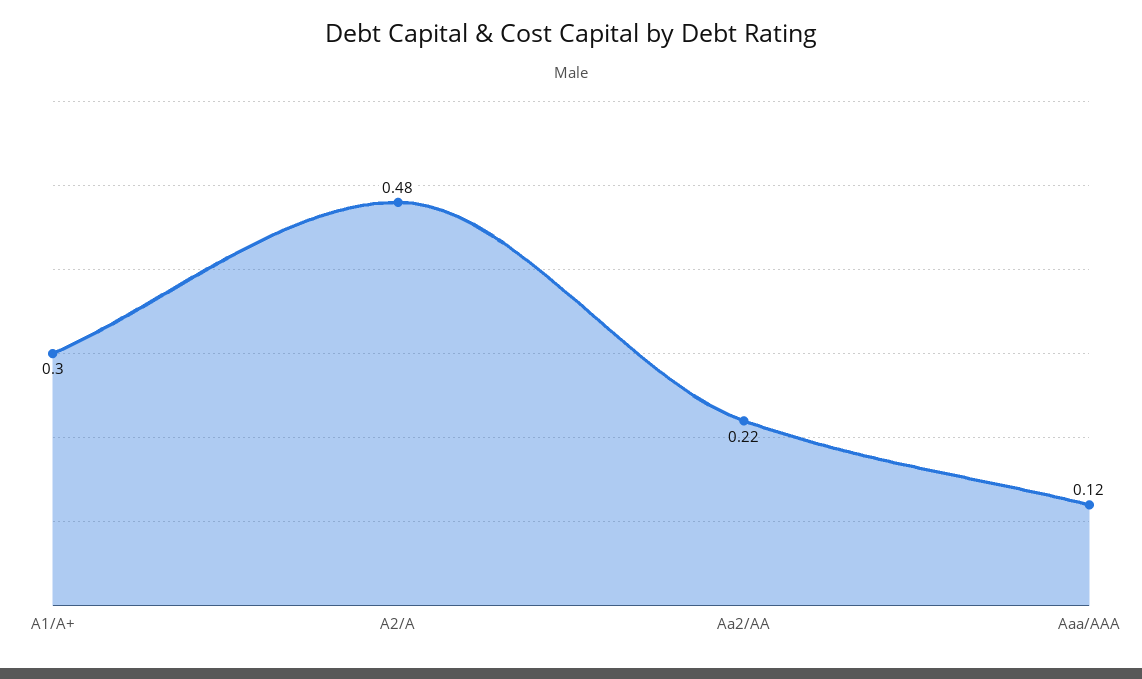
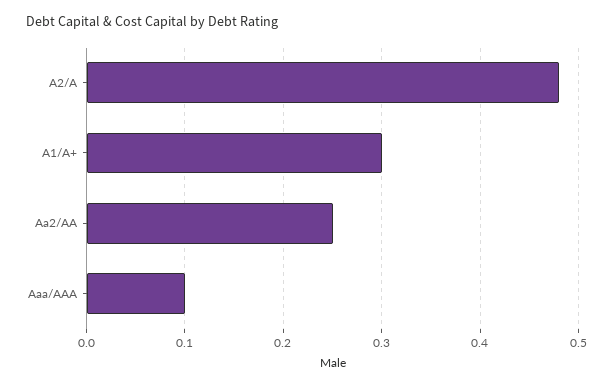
Aa2/AA: 0.22 -> 0.25
Aaa/AAA: 0.12 -> 0.1

